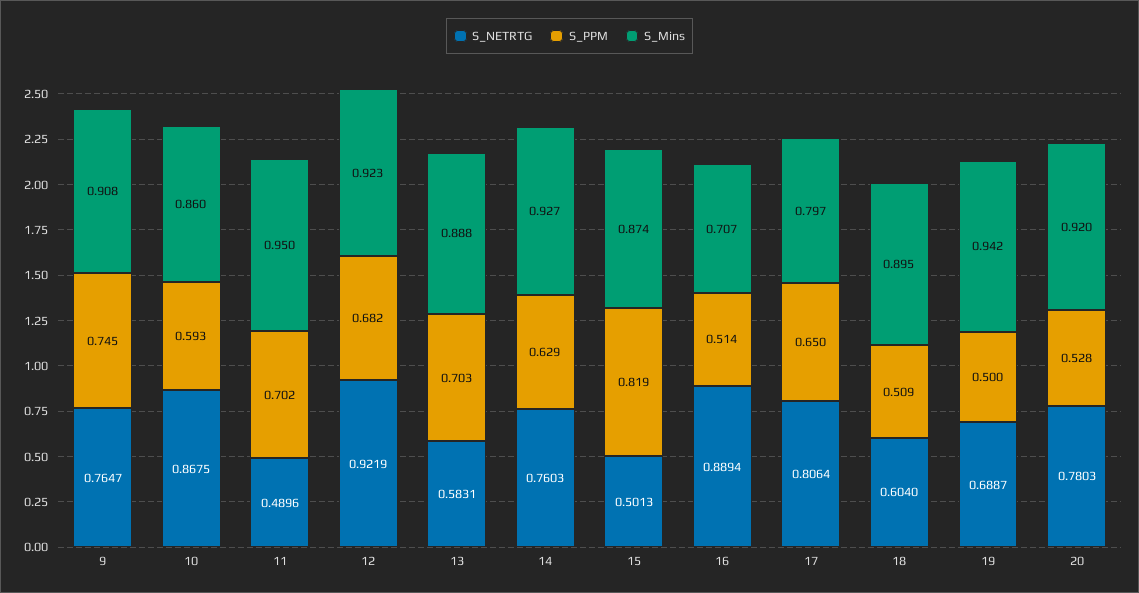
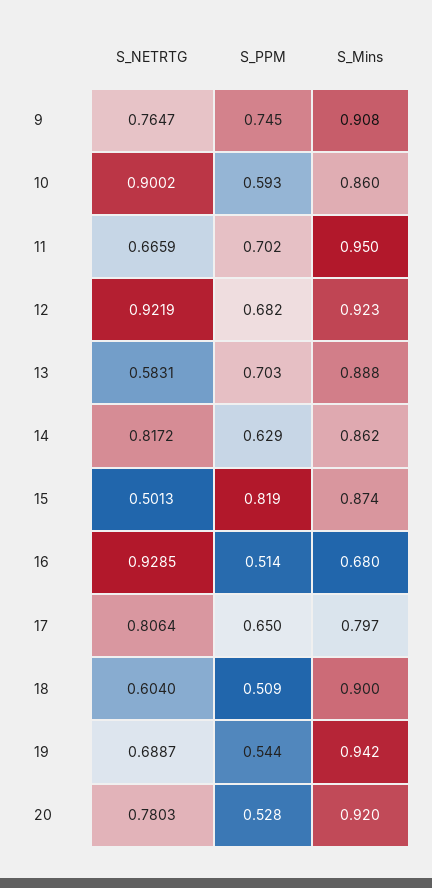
S_NETRTG, 10: 0.8675 -> 0.9002
S_NETRTG, 11: 0.4896 -> 0.6659
S_NETRTG, 14: 0.7603 -> 0.8172
S_Mins, 14: 0.927 -> 0.862
S_NETRTG, 16: 0.8894 -> 0.9285
S_Mins, 16: 0.707 -> 0.68
S_Mins, 18: 0.895 -> 0.9
S_PPM, 19: 0.5 -> 0.544

